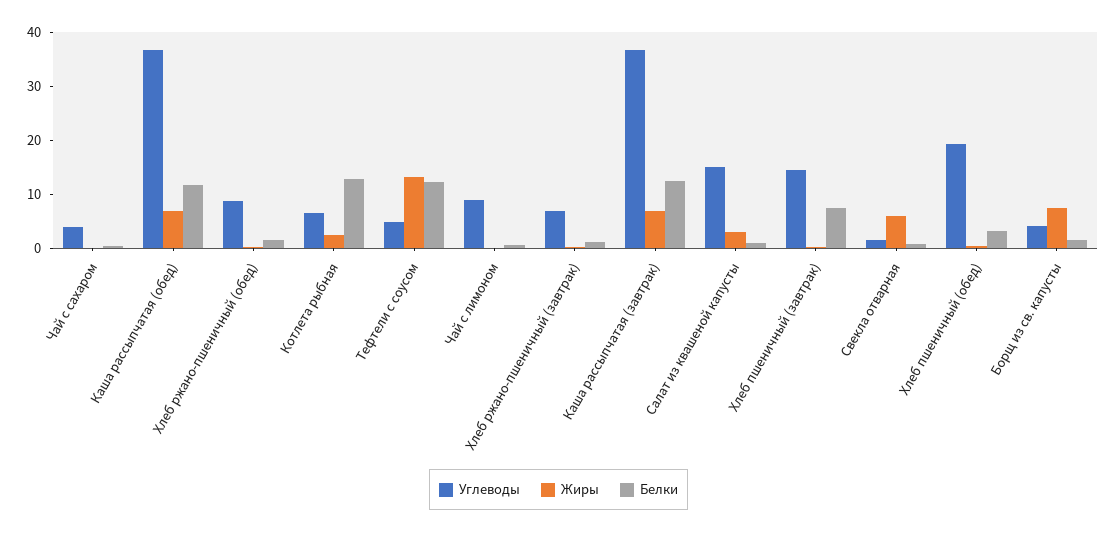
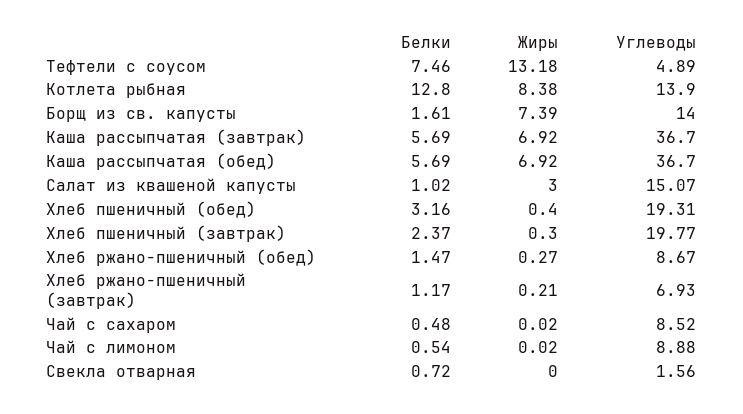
Углеводы, Чай с сахаром: 4 -> 8.52
Белки, Каша рассыпчатая (обед): 12 -> 5.69
Углеводы, Котлета рыбная: 6 -> 13.9
Жиры, Котлета рыбная: 2 -> 8.38
Белки, Тефтели с соусом: 12 -> 7.46
Белки, Каша рассыпчатая (завтрак): 12 -> 5.69
Углеводы, Хлеб пшеничный (завтрак): 14 -> 19.77
Белки, Хлеб пшеничный (завтрак): 8 -> 2.37
Жиры, Свекла отварная: 6 -> 0
Углеводы, Борщ из св. капусты: 4 -> 14

